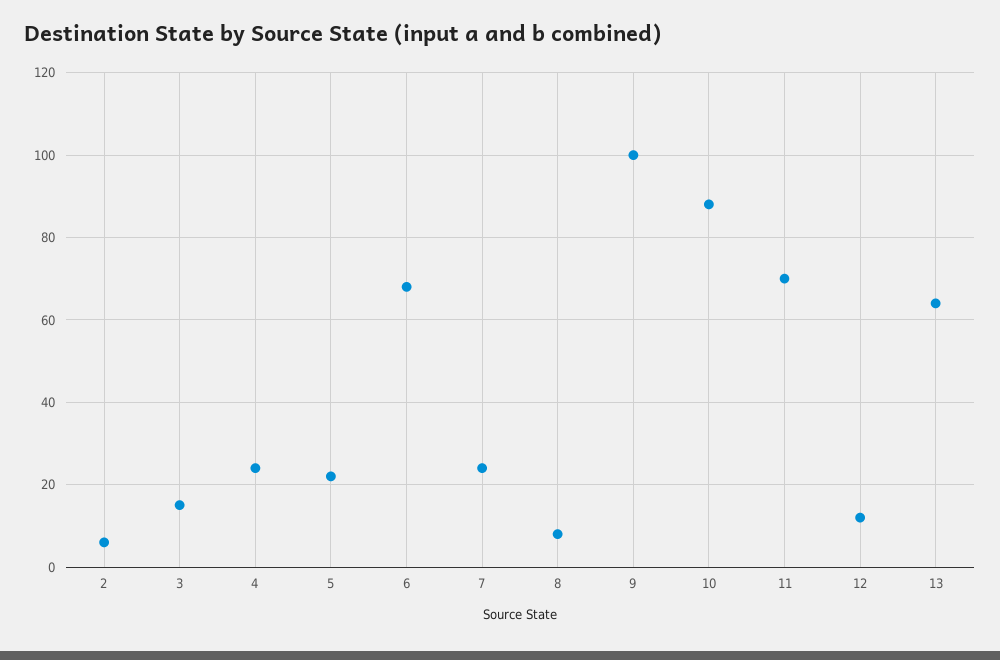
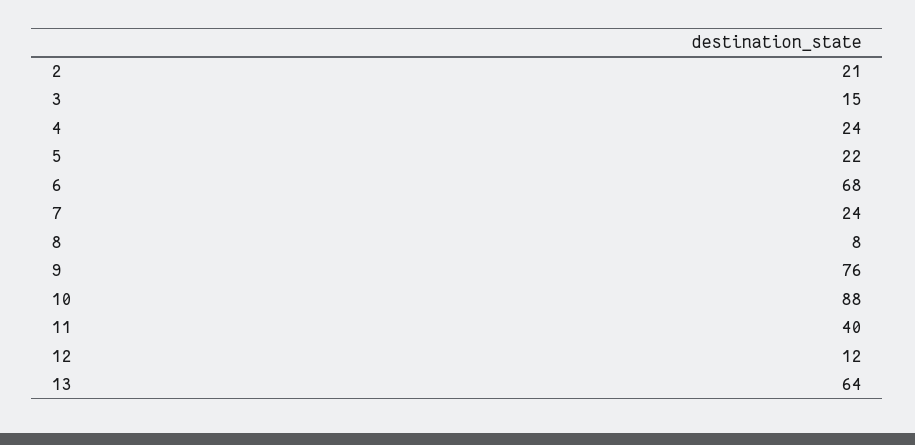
2: 5 -> 21
9: 100 -> 76
11: 70 -> 40

